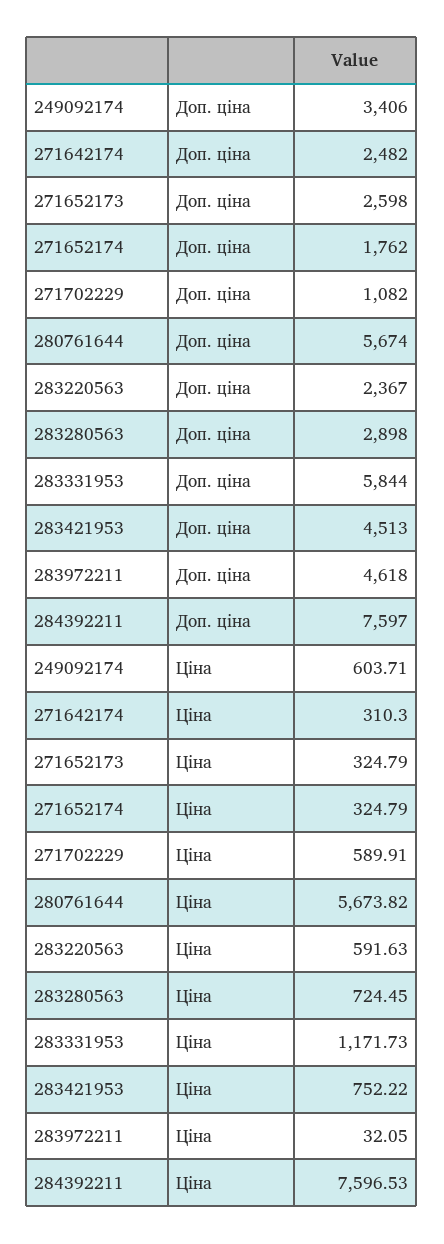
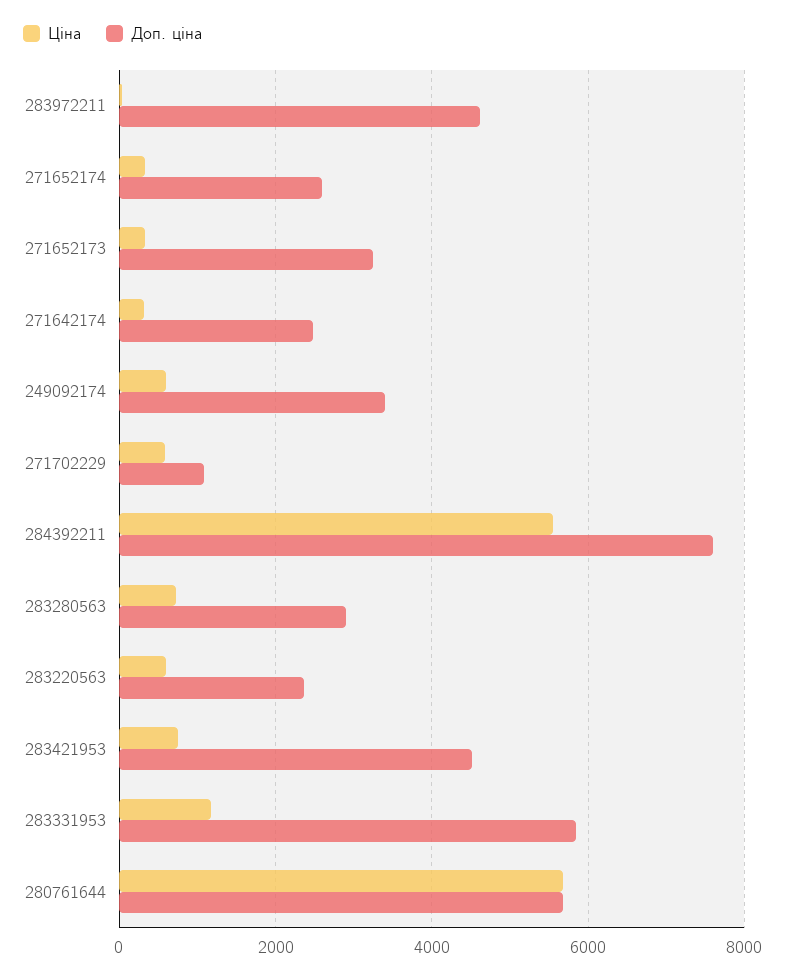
Доп. ціна, 271652173: 2598 -> 3200
Доп. ціна, 271652174: 1762 -> 2600
Ціна, 284392211: 7596.53 -> 5600

